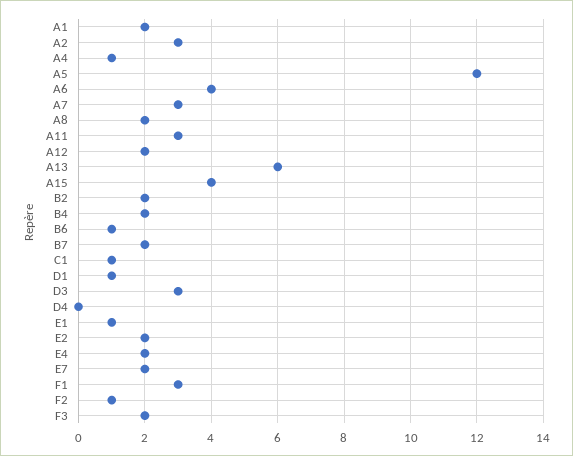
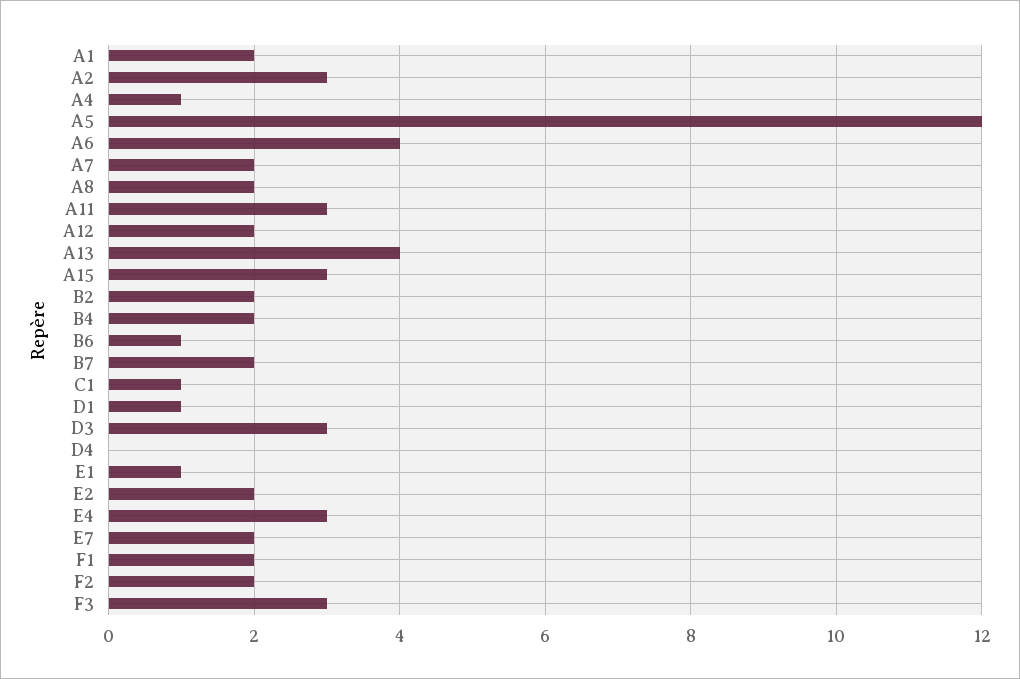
A7: 3 -> 2
A13: 6 -> 4
A15: 4 -> 3
E4: 2 -> 3
F1: 3 -> 2
F2: 1 -> 2
F3: 2 -> 3

